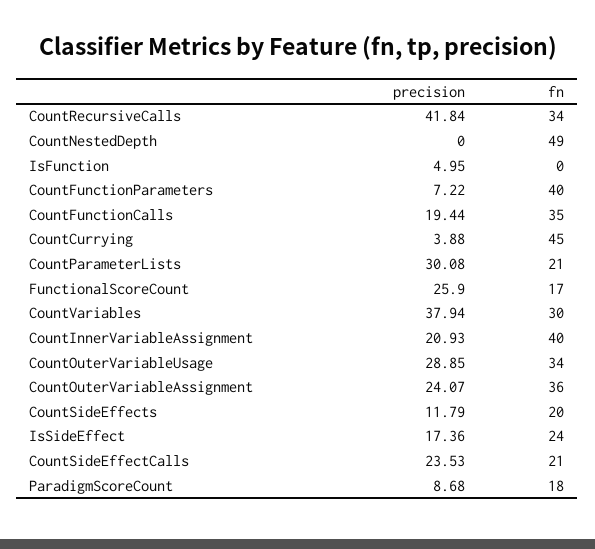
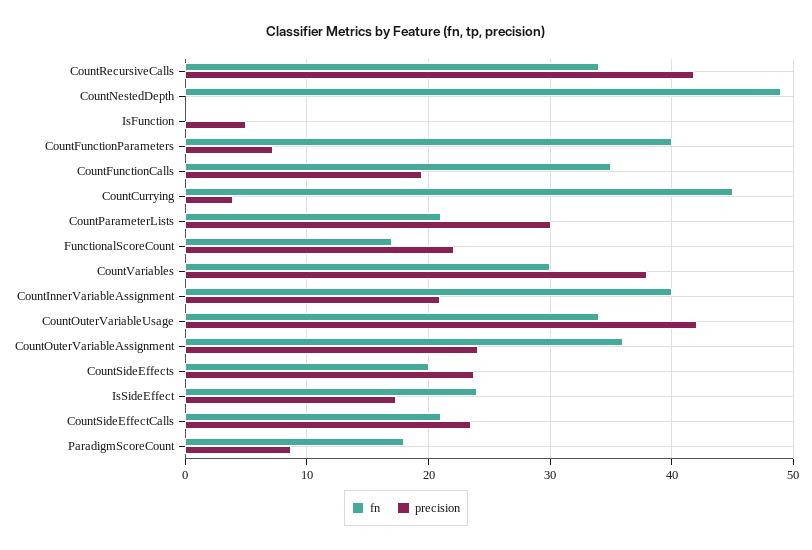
precision, FunctionalScoreCount: 25.9 -> 22
precision, CountOuterVariableUsage: 28.85 -> 42
precision, CountSideEffects: 11.79 -> 24

